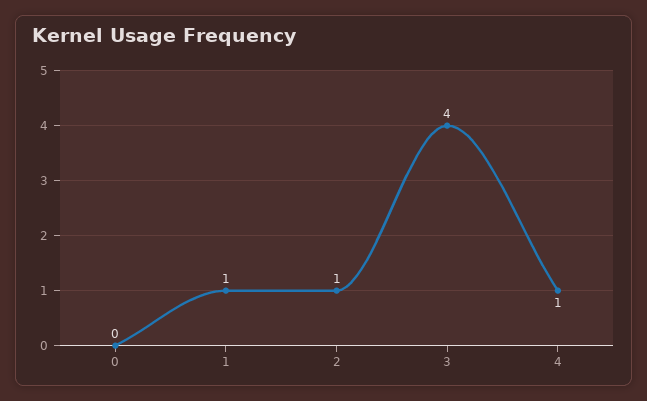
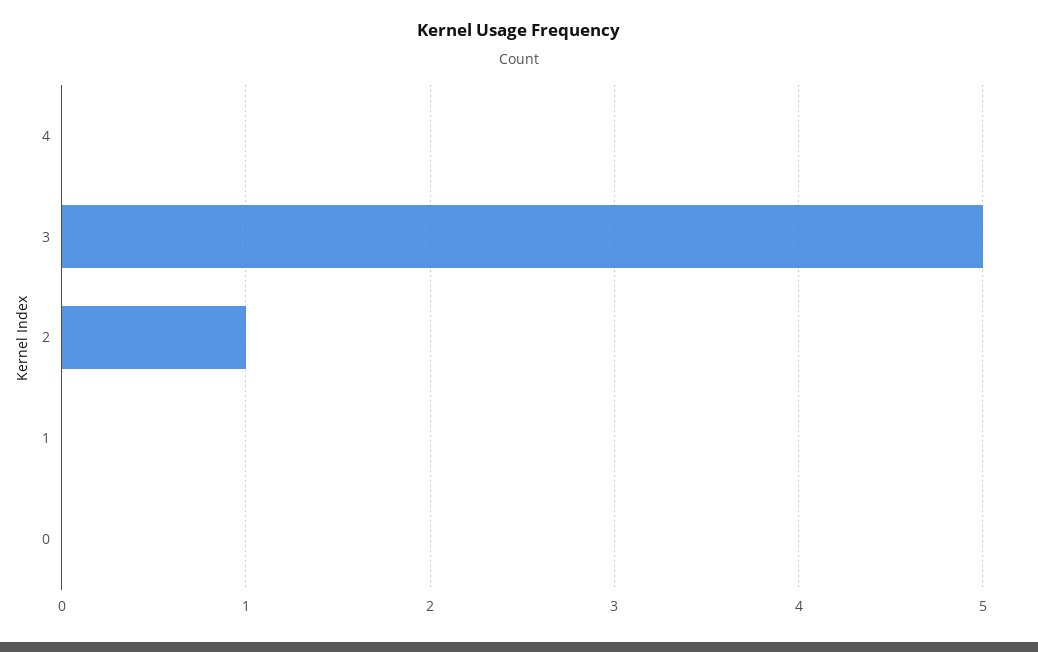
1: 1 -> 0
3: 4 -> 5
4: 1 -> 0

